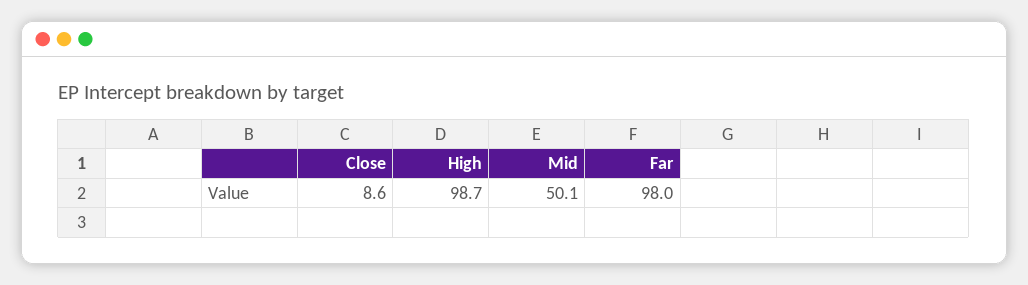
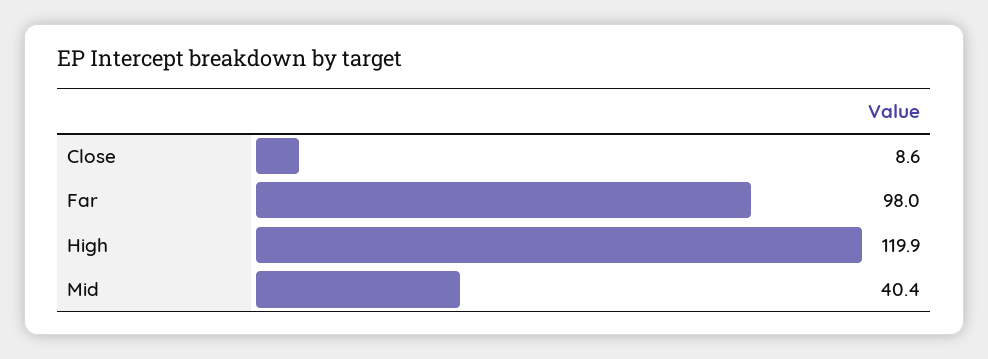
High: 98.7 -> 119.9
Mid: 50.1 -> 40.4

